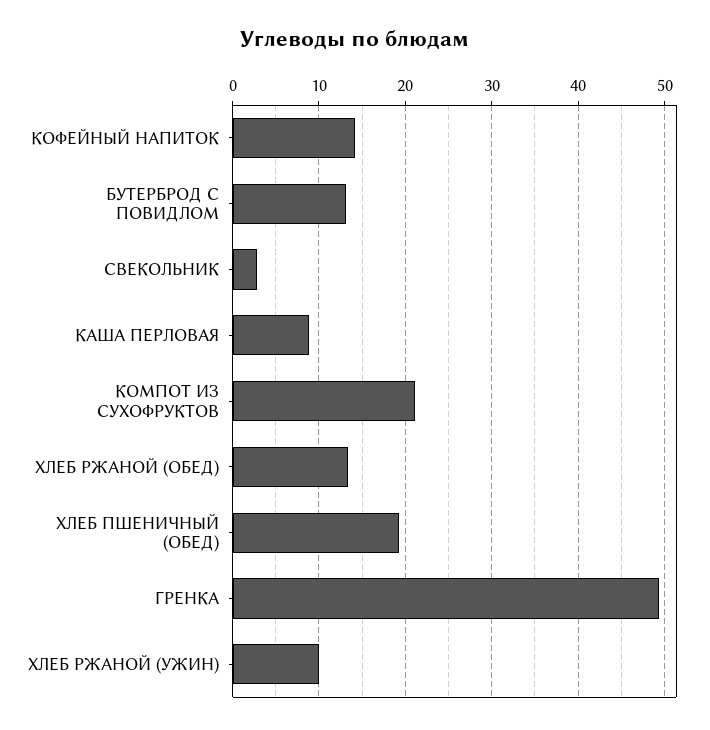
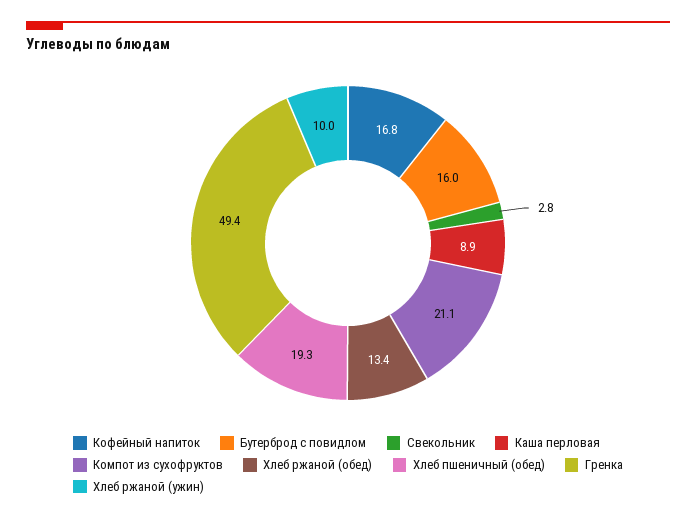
КОФЕЙНЫЙ НАПИТОК: 14 -> 16.8
БУТЕРБРОД С ПОВИДЛОМ: 13 -> 16

